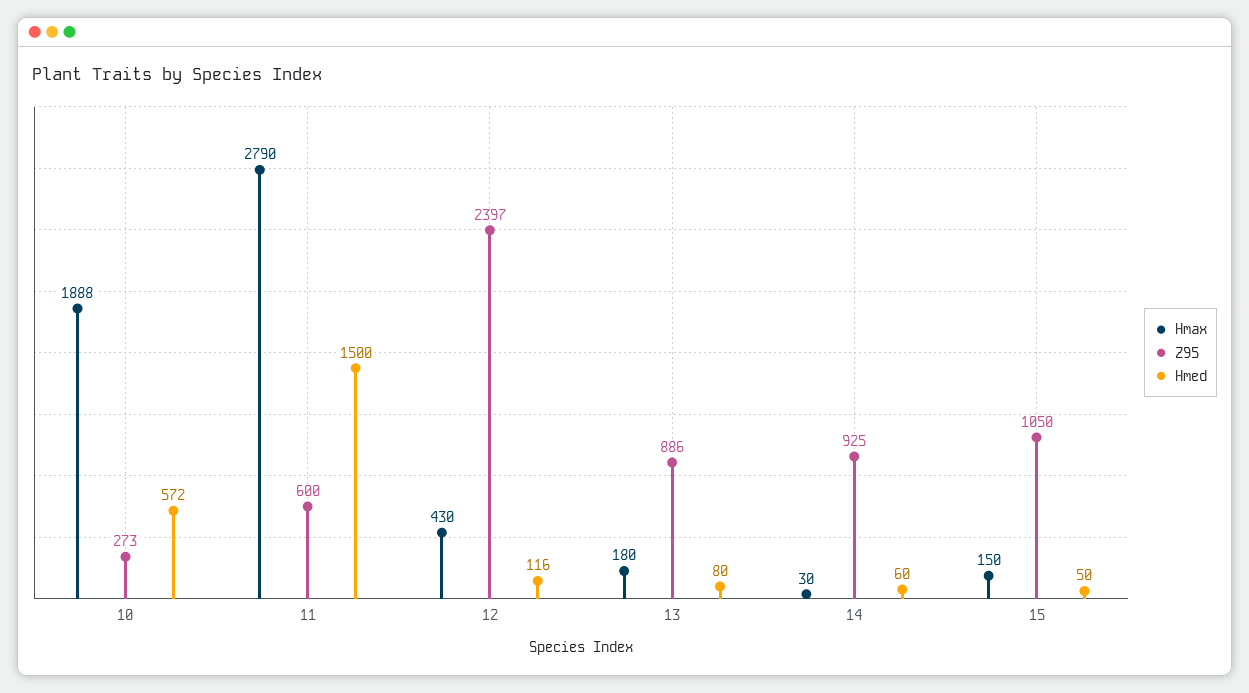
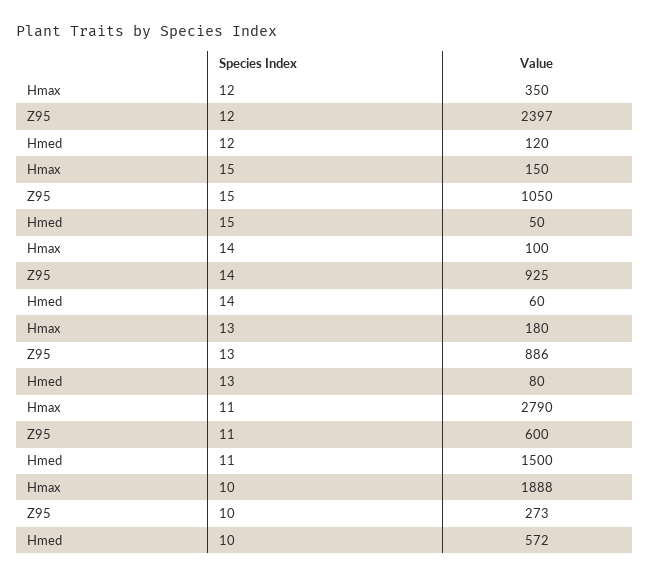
Hmax, 12: 430 -> 350
Hmed, 12: 116 -> 120
Hmax, 14: 30 -> 100

